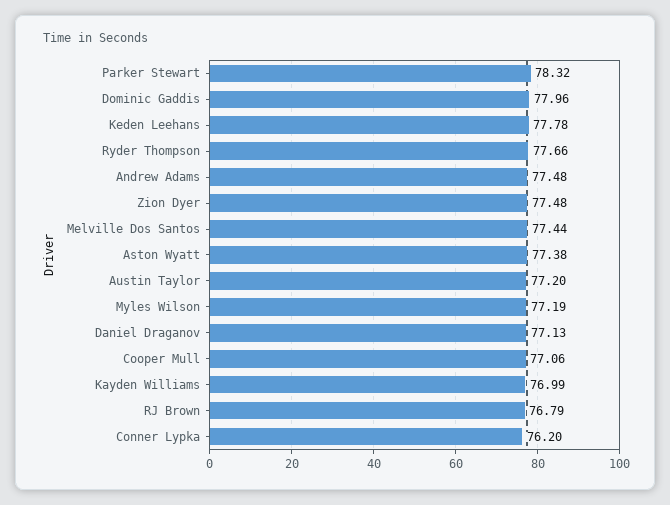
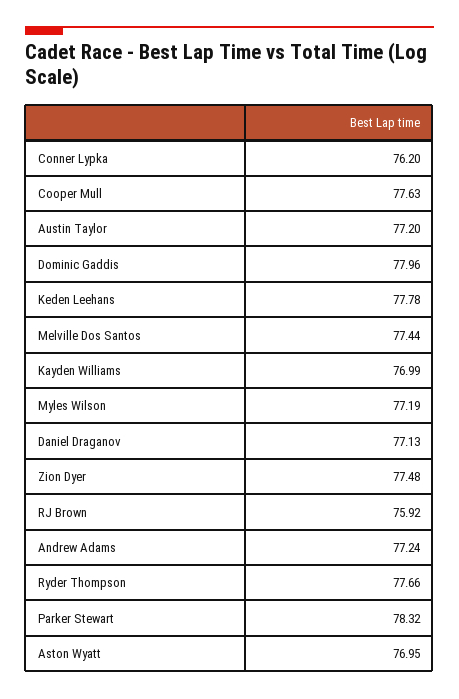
Andrew Adams: 77.48 -> 77.24
Aston Wyatt: 77.38 -> 76.95
Cooper Mull: 77.06 -> 77.63
RJ Brown: 76.79 -> 75.92

